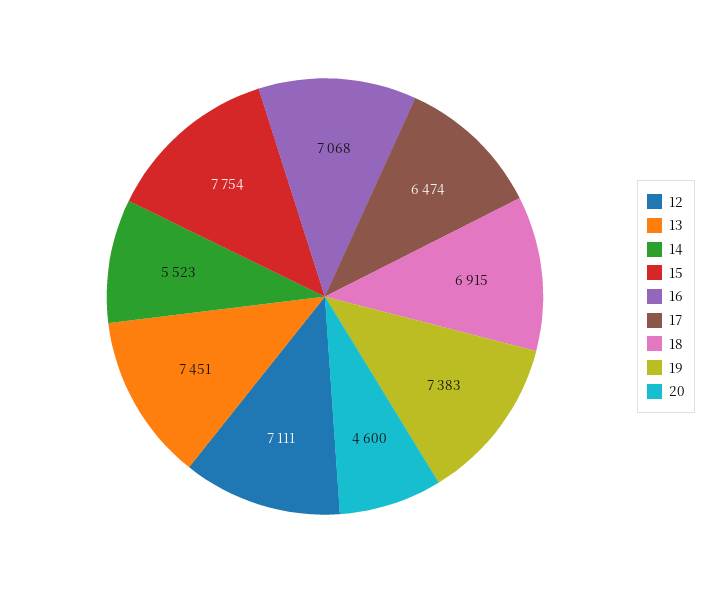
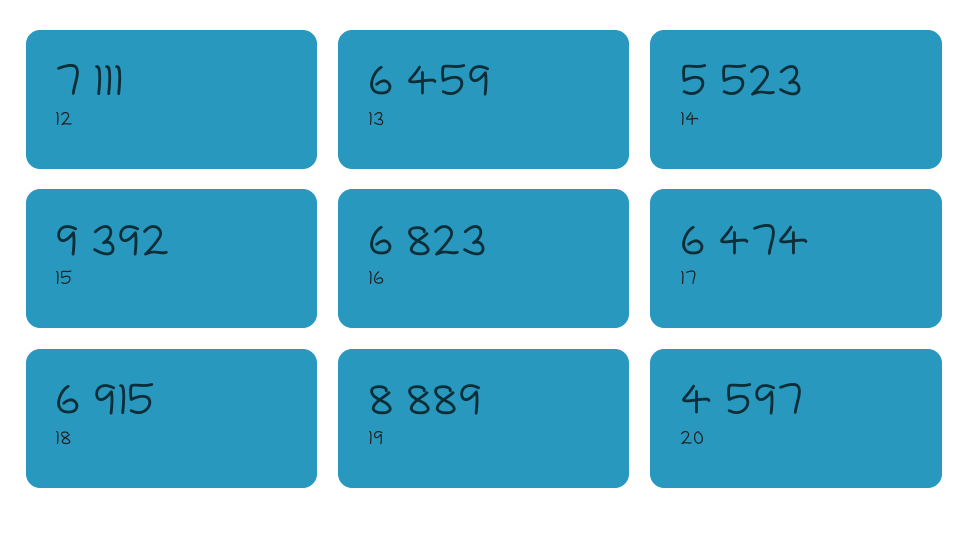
13: 7451 -> 6459
15: 7754 -> 9392
16: 7068 -> 6823
19: 7383 -> 8889
20: 4600 -> 4597

